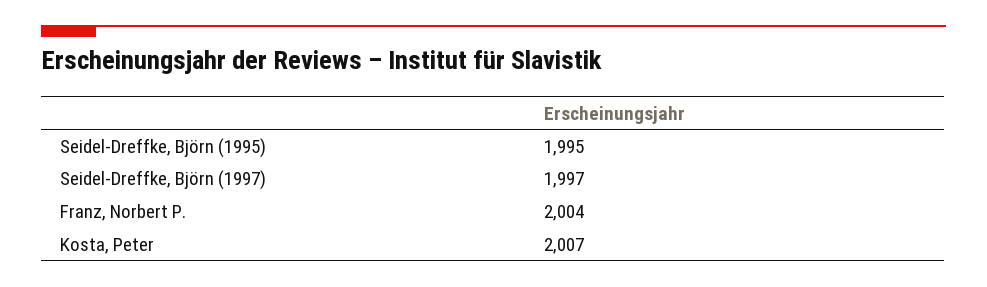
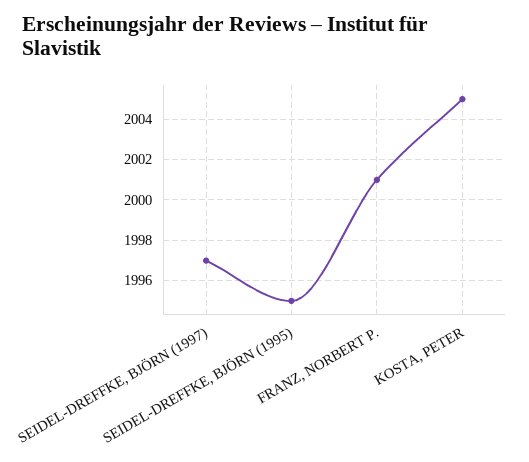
Franz, Norbert P.: 2004 -> 2001
Kosta, Peter: 2007 -> 2005

